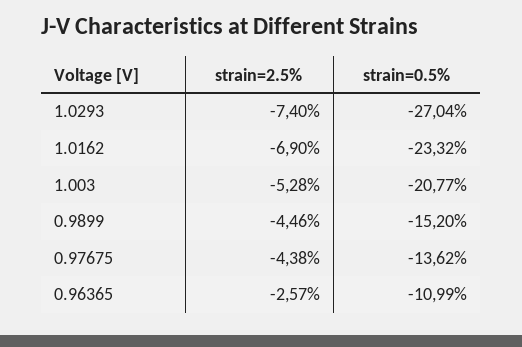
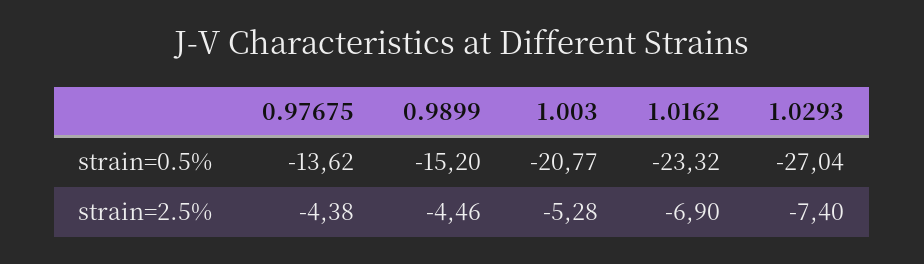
strain=2.5%, 0.96365: -2.57 -> none
strain=0.5%, 0.96365: -10.99 -> none

